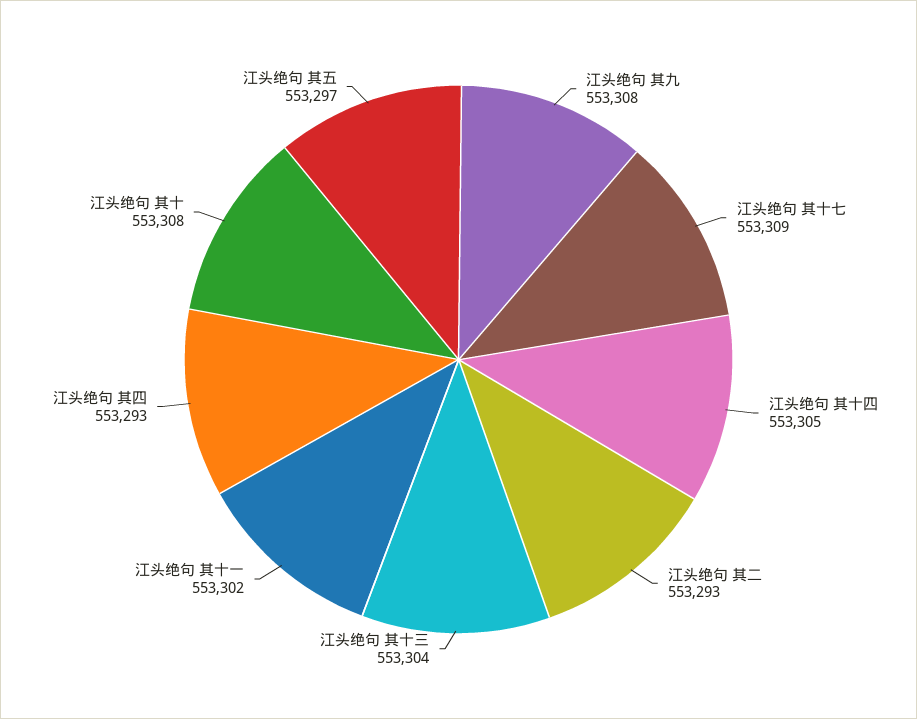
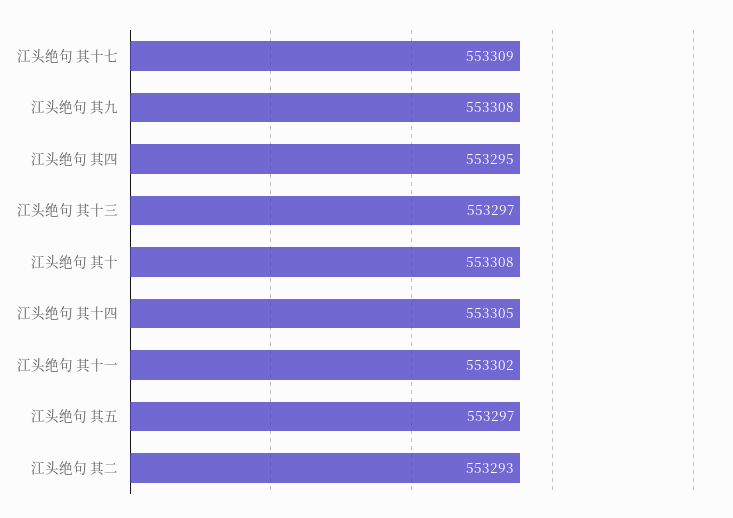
江头绝句 其十三: 553304 -> 553297
江头绝句 其四: 553293 -> 553295

